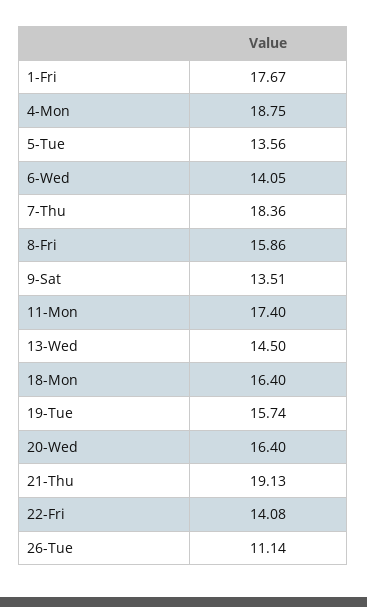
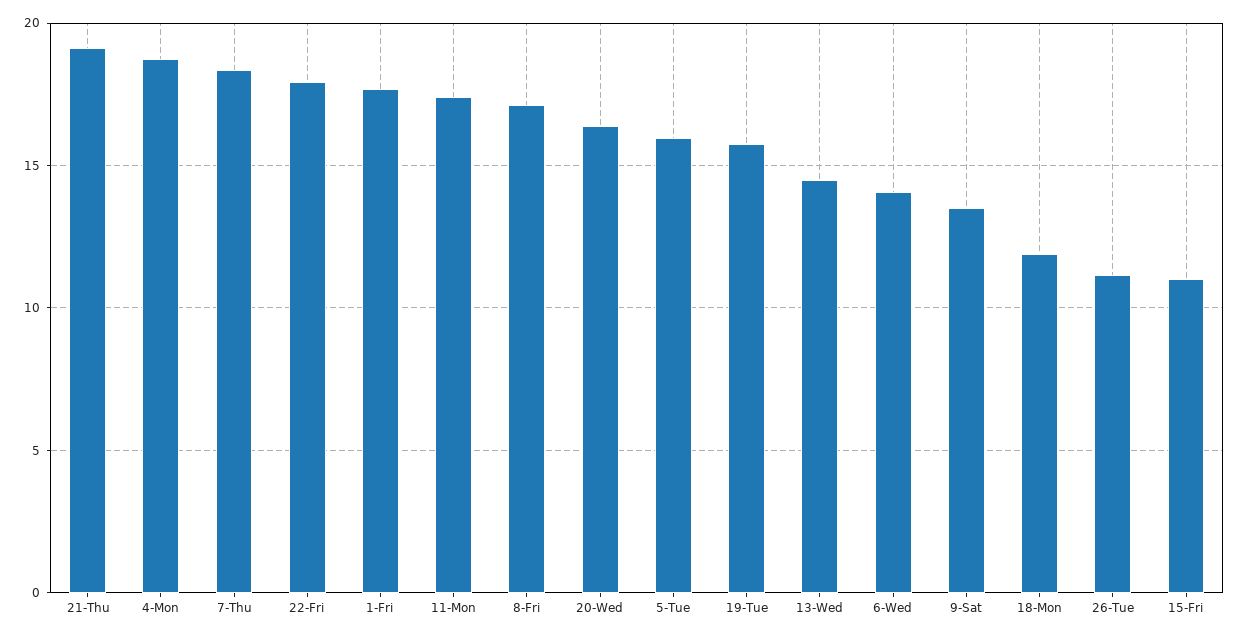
5-Tue: 13.56 -> 16
8-Fri: 15.86 -> 17
18-Mon: 16.4 -> 12
22-Fri: 14.08 -> 18
15-Fri: none -> 11

